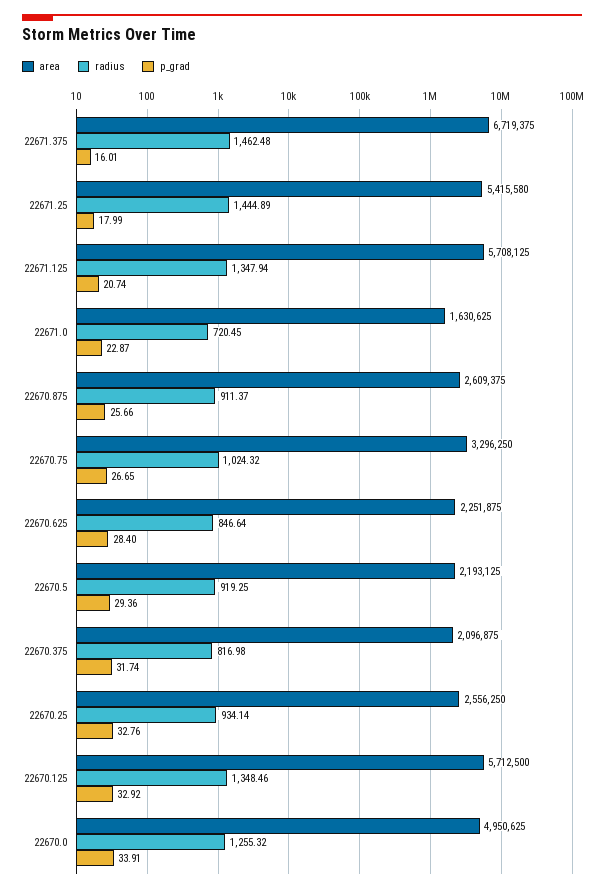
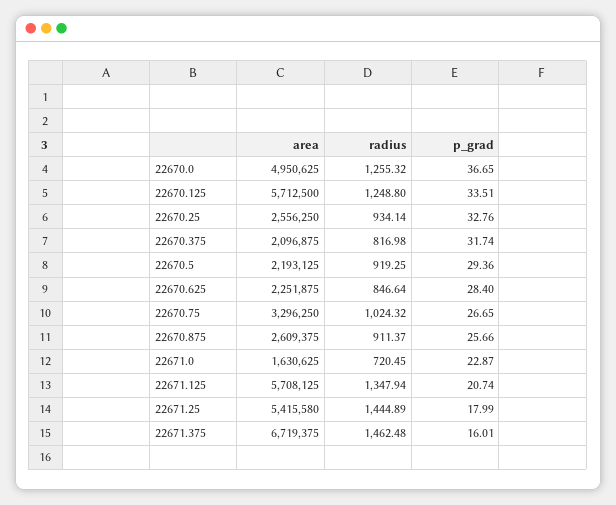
radius, 22670.125: 1348.46 -> 1248.8
p_grad, 22670.125: 32.92 -> 33.51
p_grad, 22670.0: 33.91 -> 36.65

